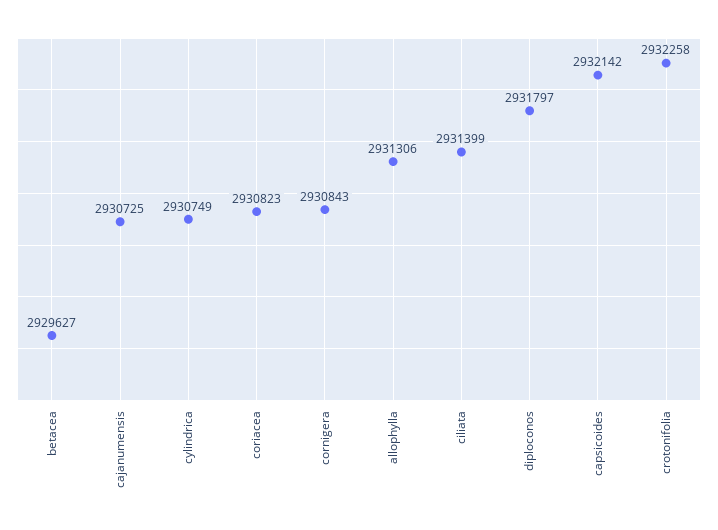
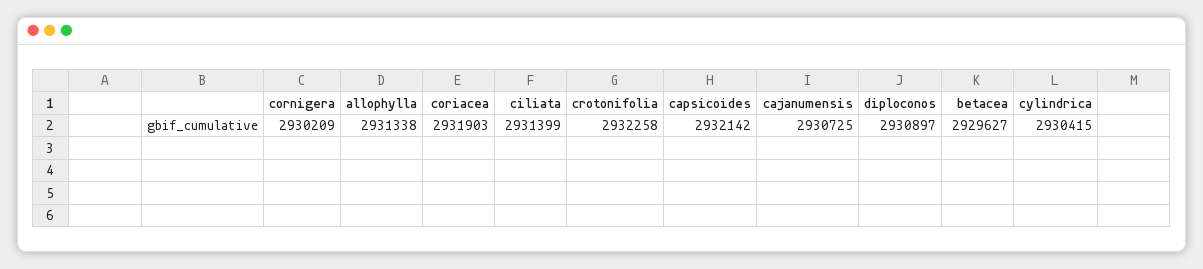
cylindrica: 2930749 -> 2930415
coriacea: 2930823 -> 2931903
cornigera: 2930843 -> 2930209
allophylla: 2931306 -> 2931338
diploconos: 2931797 -> 2930897

